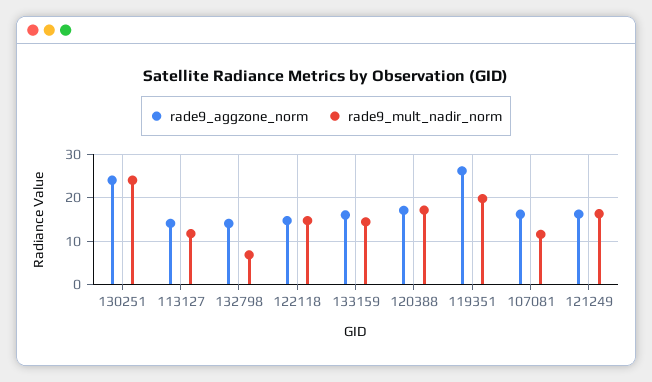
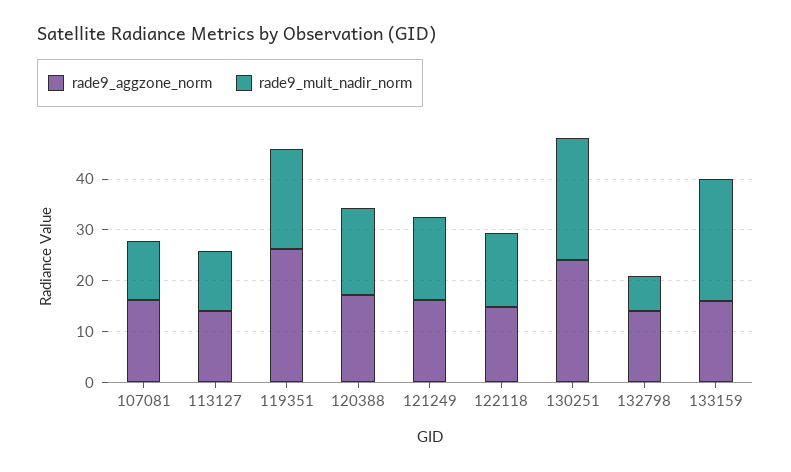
rade9_mult_nadir_norm, 133159: 14 -> 24

